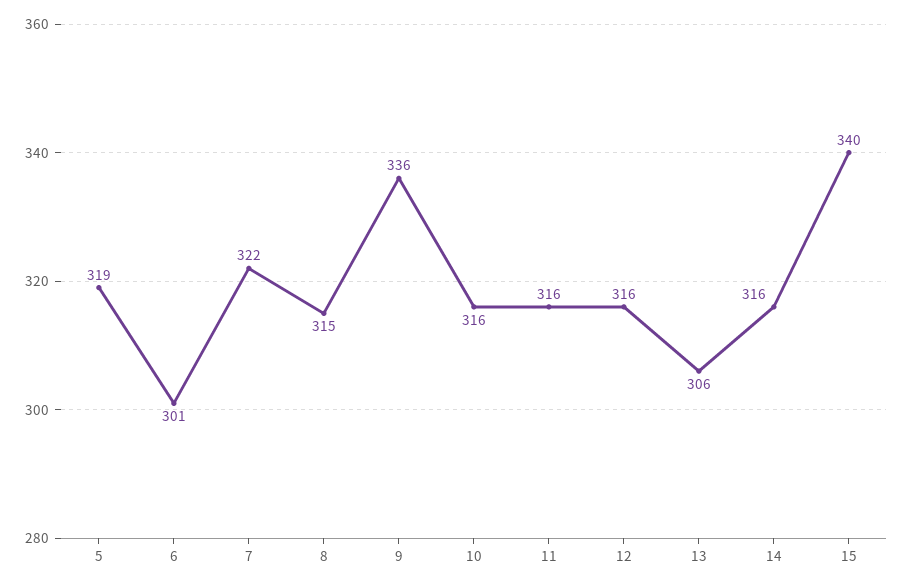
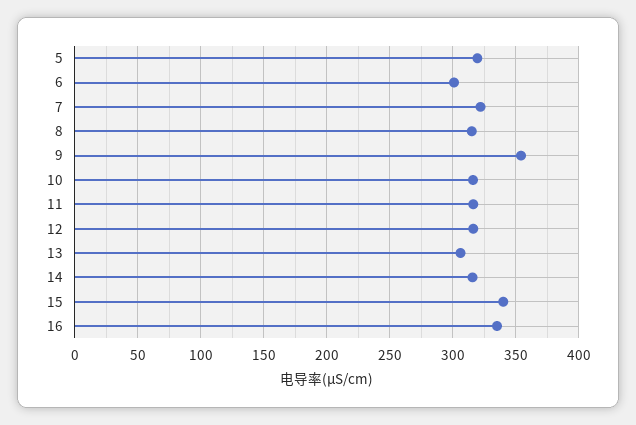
9: 336 -> 355
16: none -> 335

